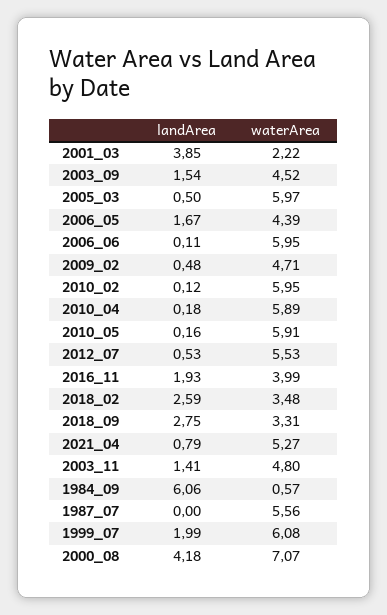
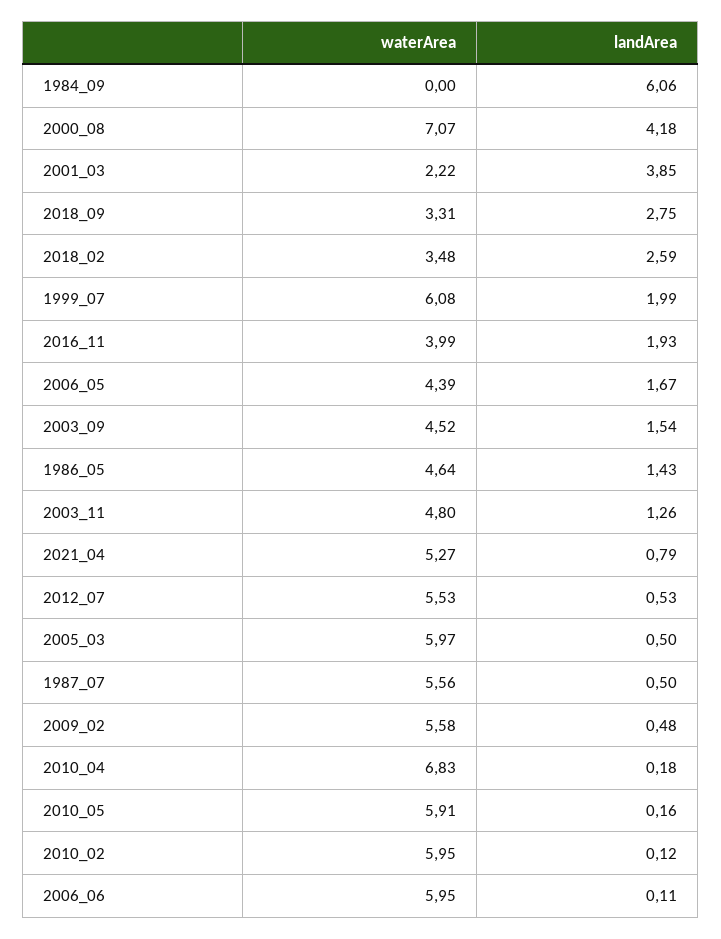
waterArea, 2009_02: 4.71 -> 5.58
waterArea, 2010_04: 5.89 -> 6.83
landArea, 2003_11: 1.41 -> 1.26
waterArea, 1984_09: 0.57 -> 0
landArea, 1987_07: 0 -> 0.5
waterArea, 1986_05: none -> 4.64
landArea, 1986_05: none -> 1.43

